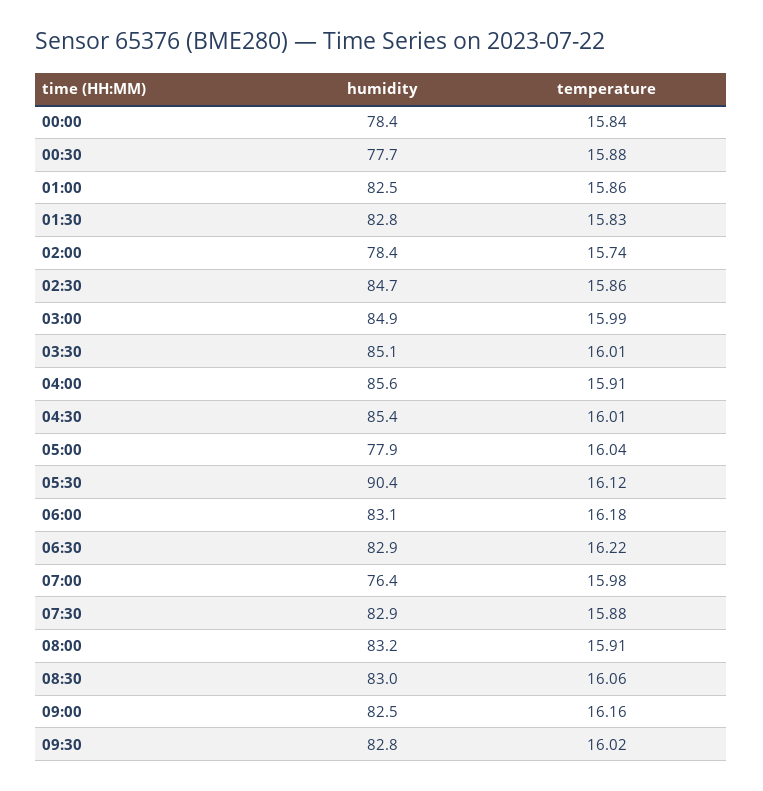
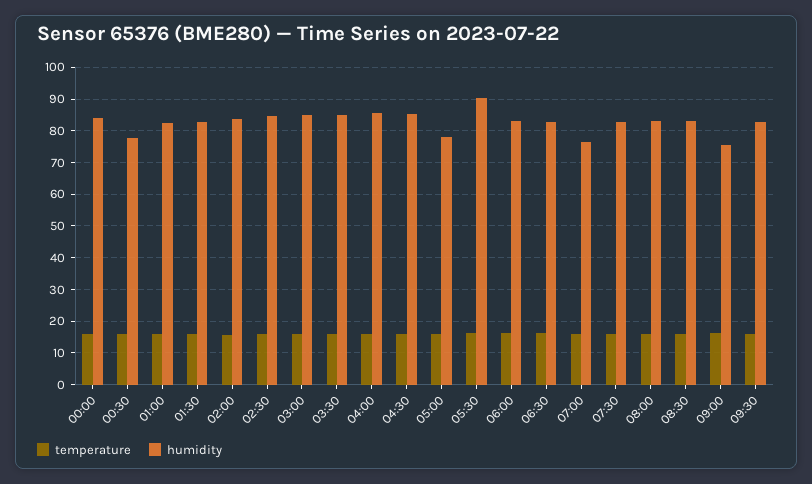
humidity, 00:00: 78.4 -> 84
humidity, 02:00: 78.4 -> 84
humidity, 09:00: 82.5 -> 76

